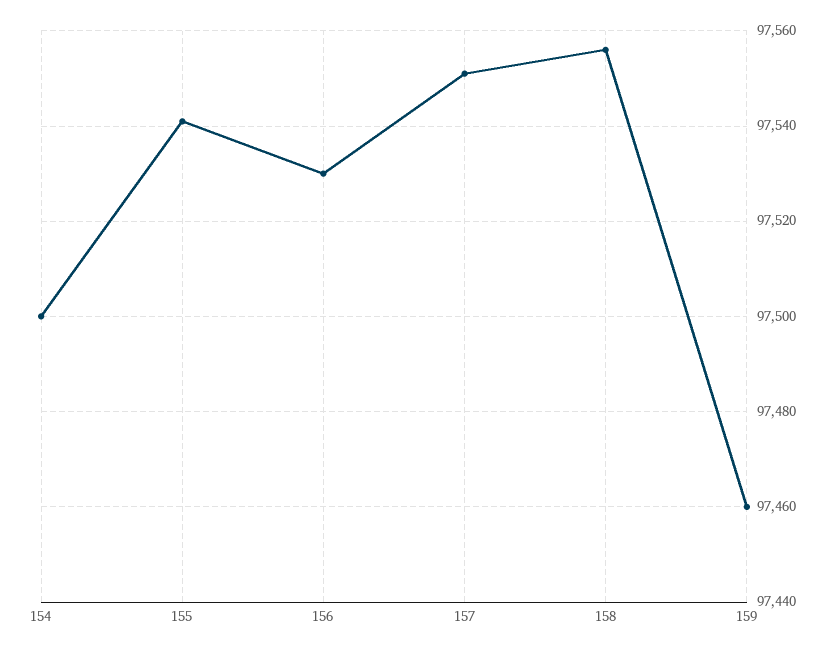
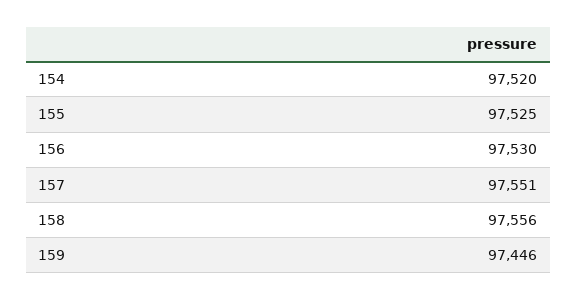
154: 97500 -> 97520
155: 97540 -> 97525
159: 97460 -> 97446

